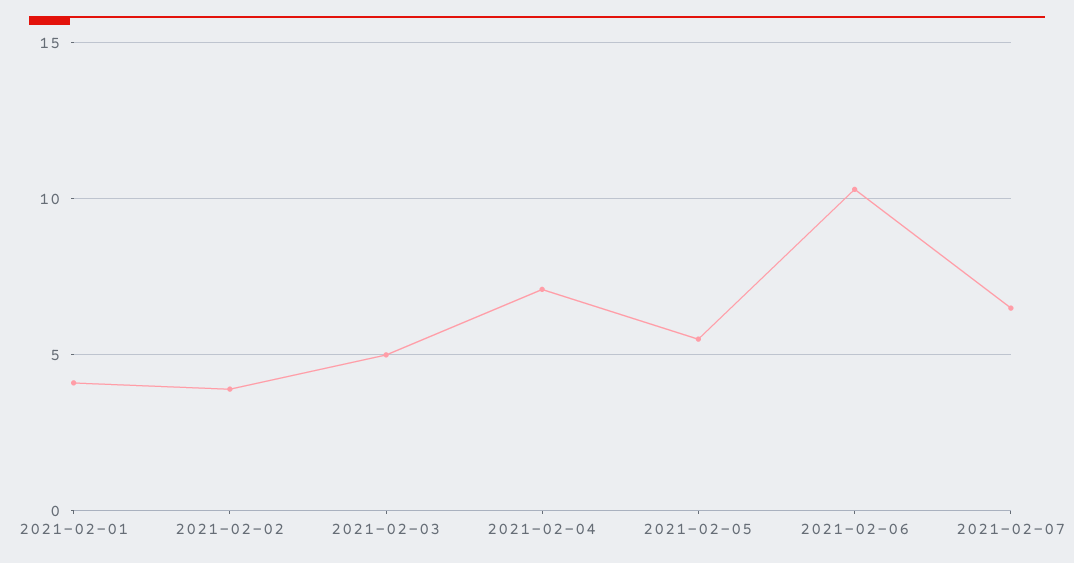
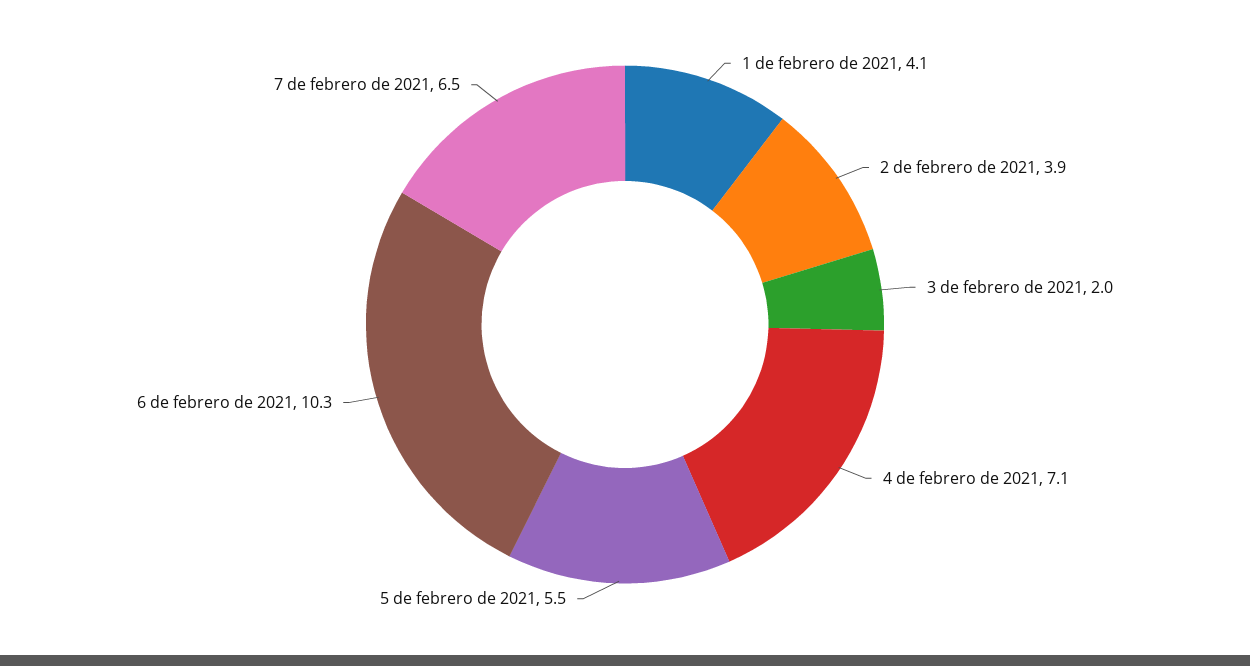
2021-02-03: 5 -> 2

